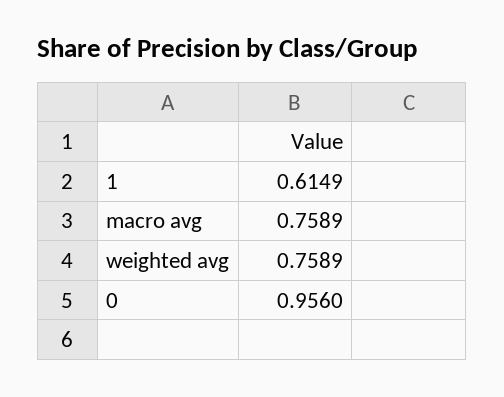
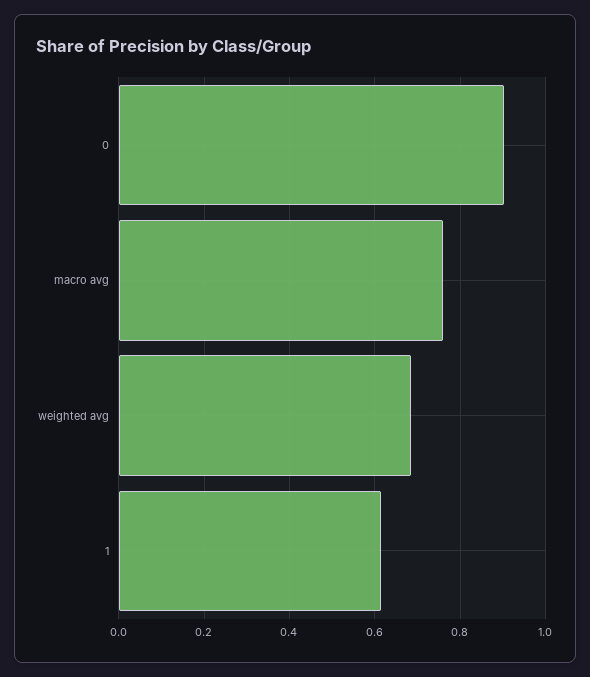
weighted avg: 0.7589 -> 0.68
0: 0.956 -> 0.9

